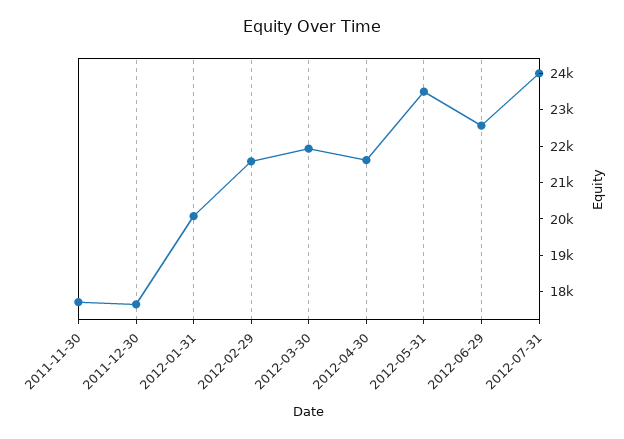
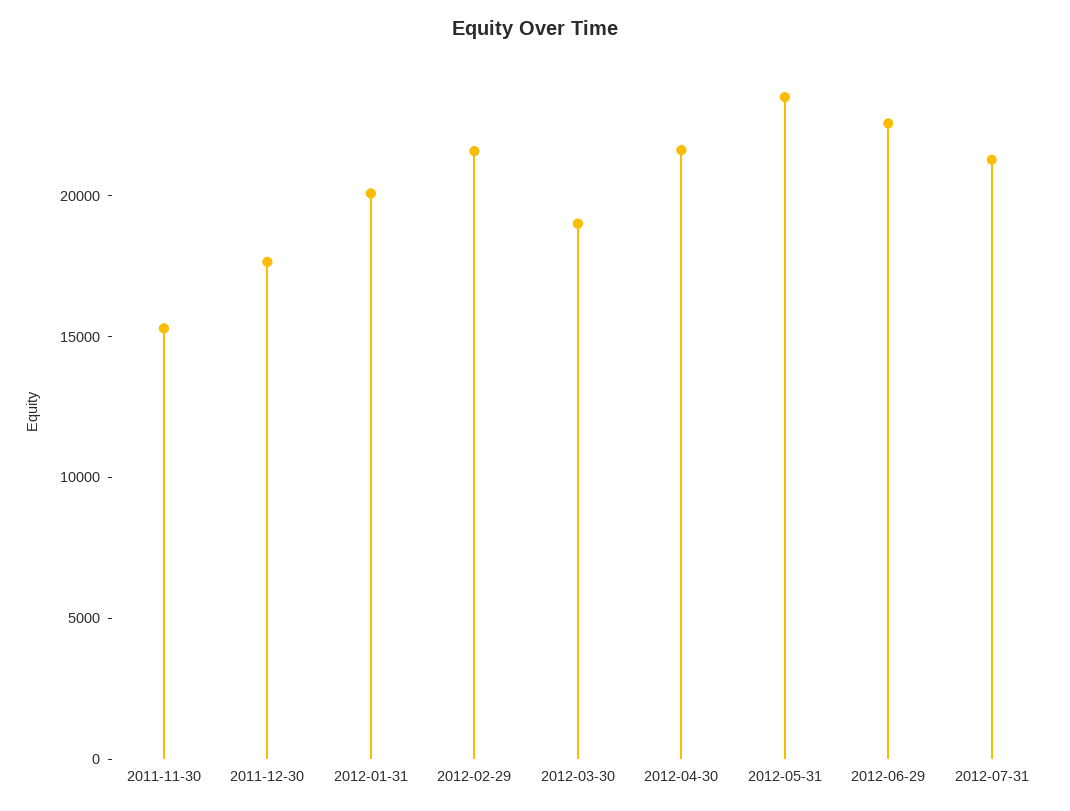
2011-11-30: 17750 -> 15000
2012-03-30: 22000 -> 19000
2012-07-31: 24000 -> 21000

